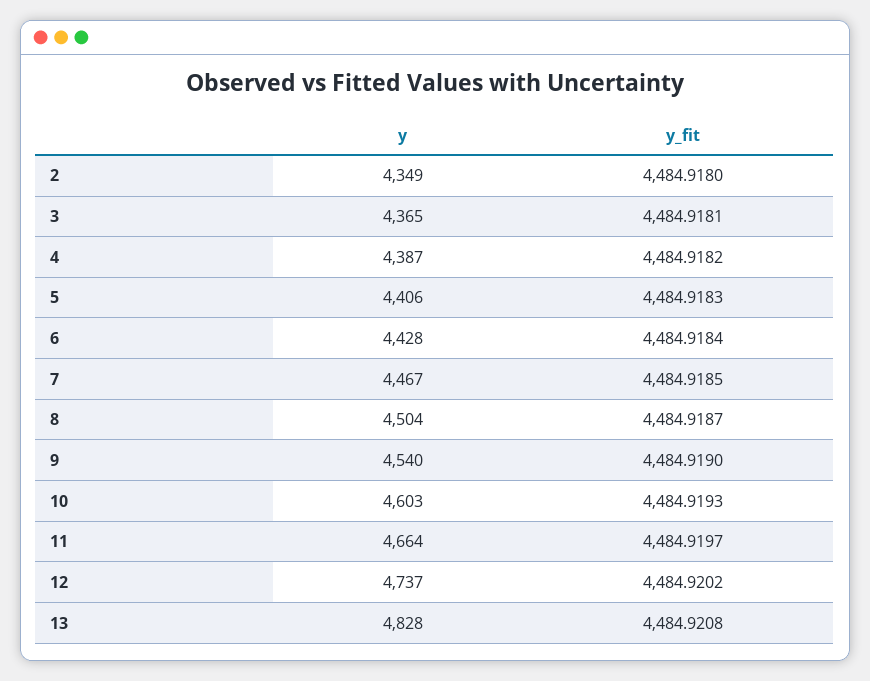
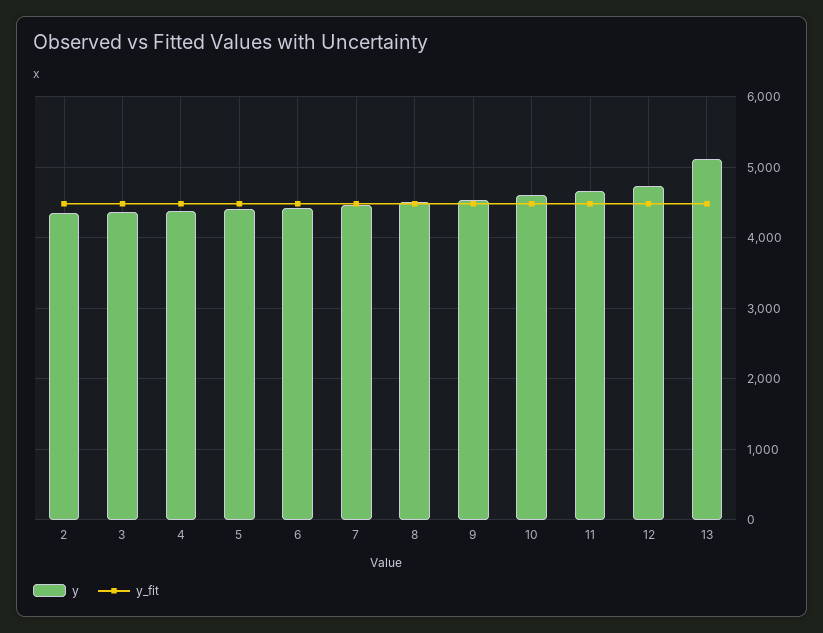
y, 13: 4828 -> 5100

